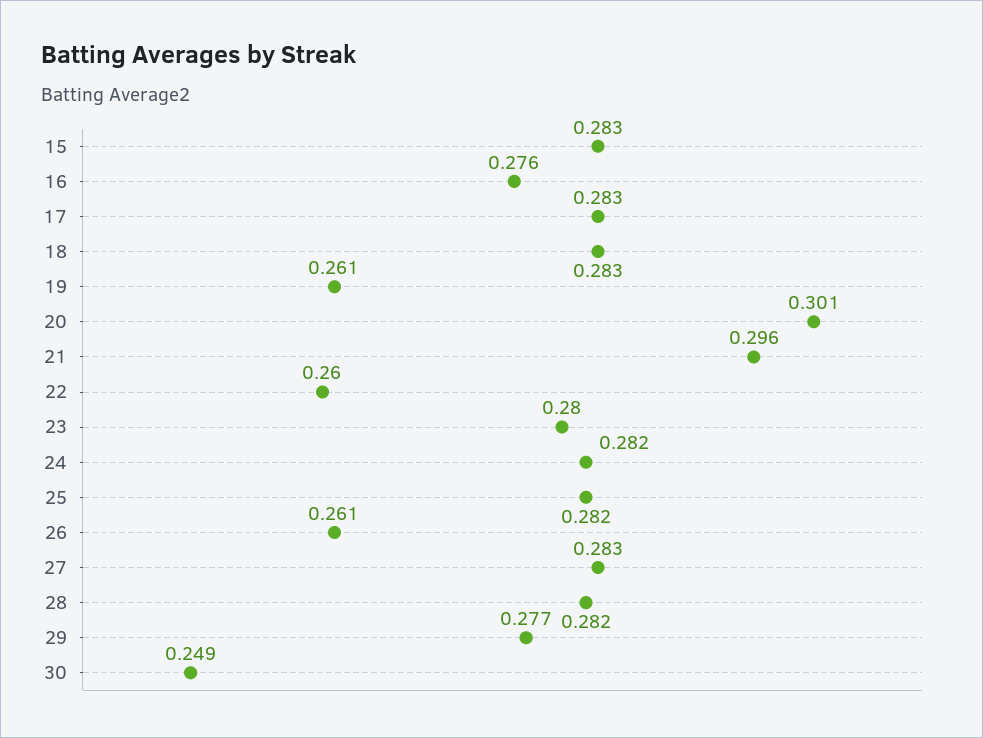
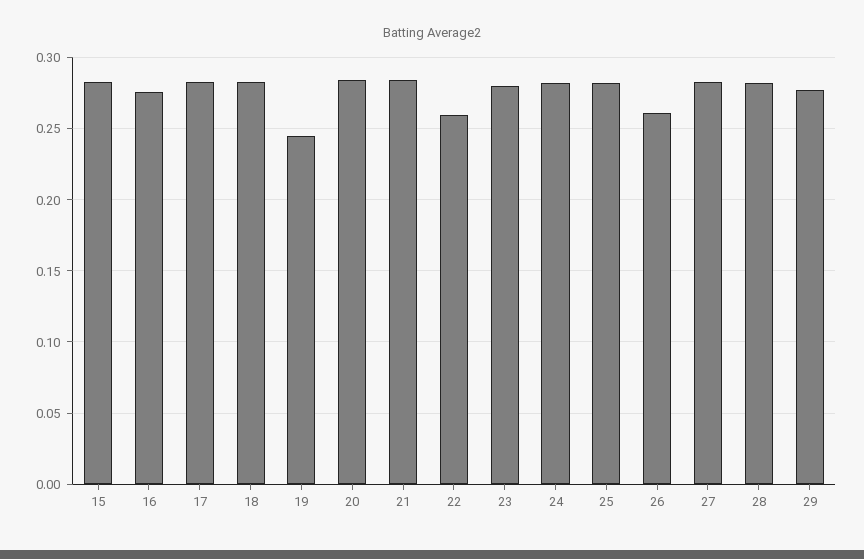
19: 0.261 -> 0.245
20: 0.301 -> 0.285
21: 0.296 -> 0.285
30: 0.249 -> none

